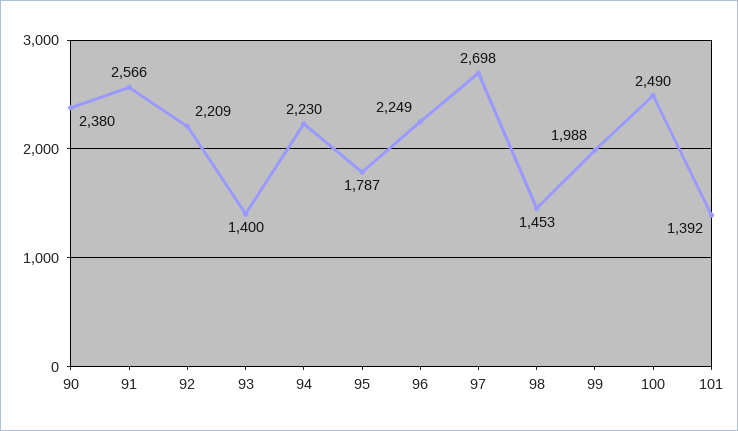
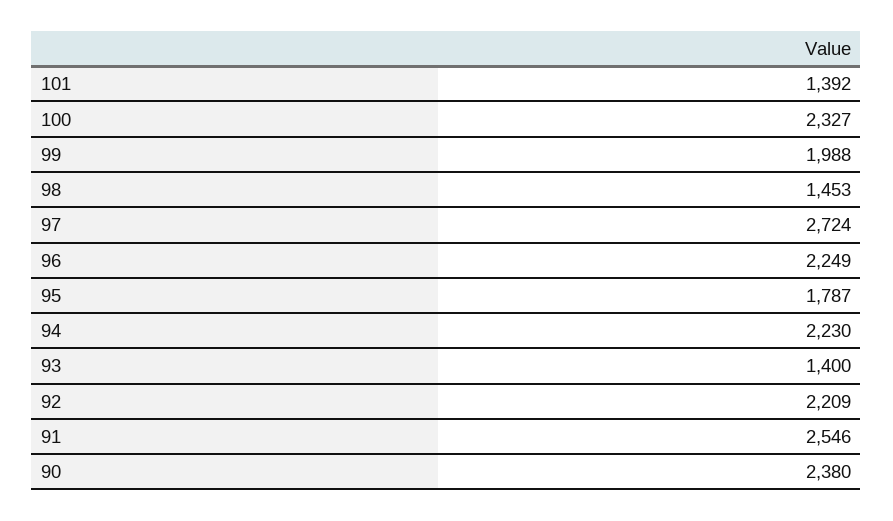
91: 2566 -> 2546
97: 2698 -> 2724
100: 2490 -> 2327

